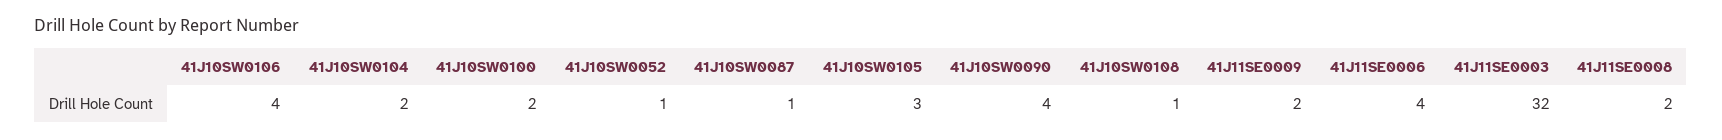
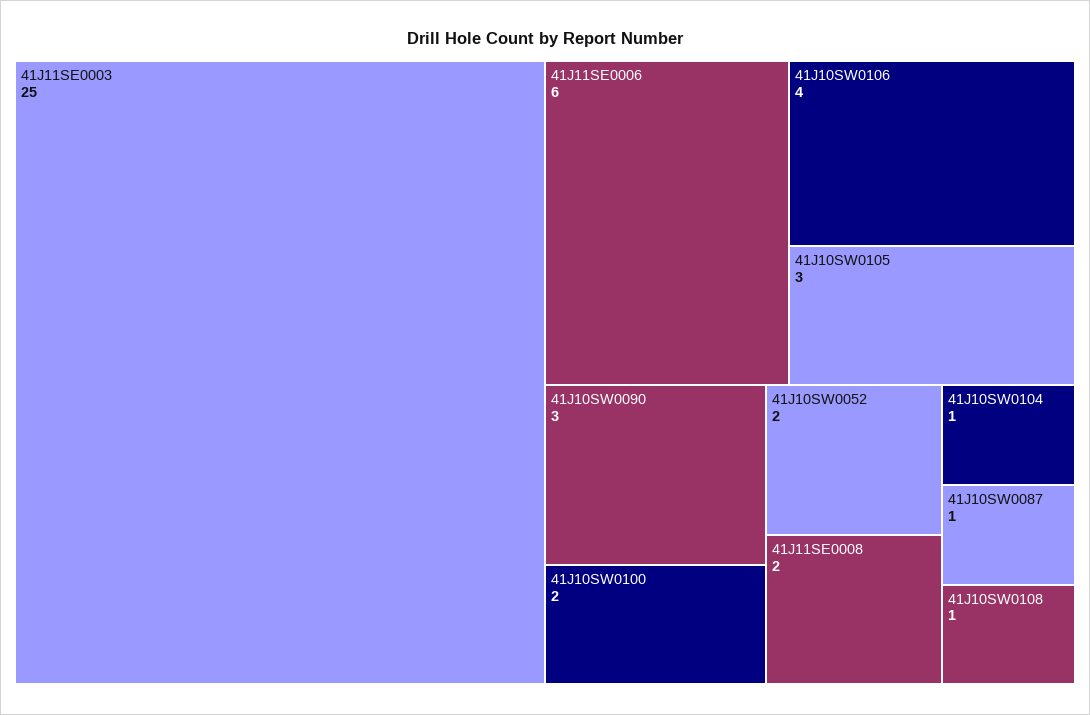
41J10SW0104: 2 -> 1
41J10SW0052: 1 -> 2
41J10SW0090: 4 -> 3
41J11SE0009: 2 -> none
41J11SE0006: 4 -> 6
41J11SE0003: 32 -> 25

